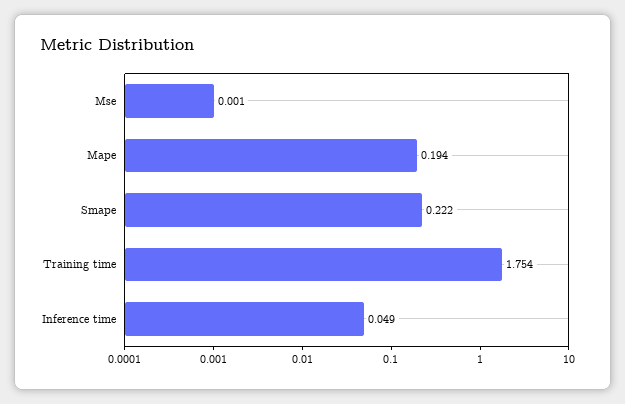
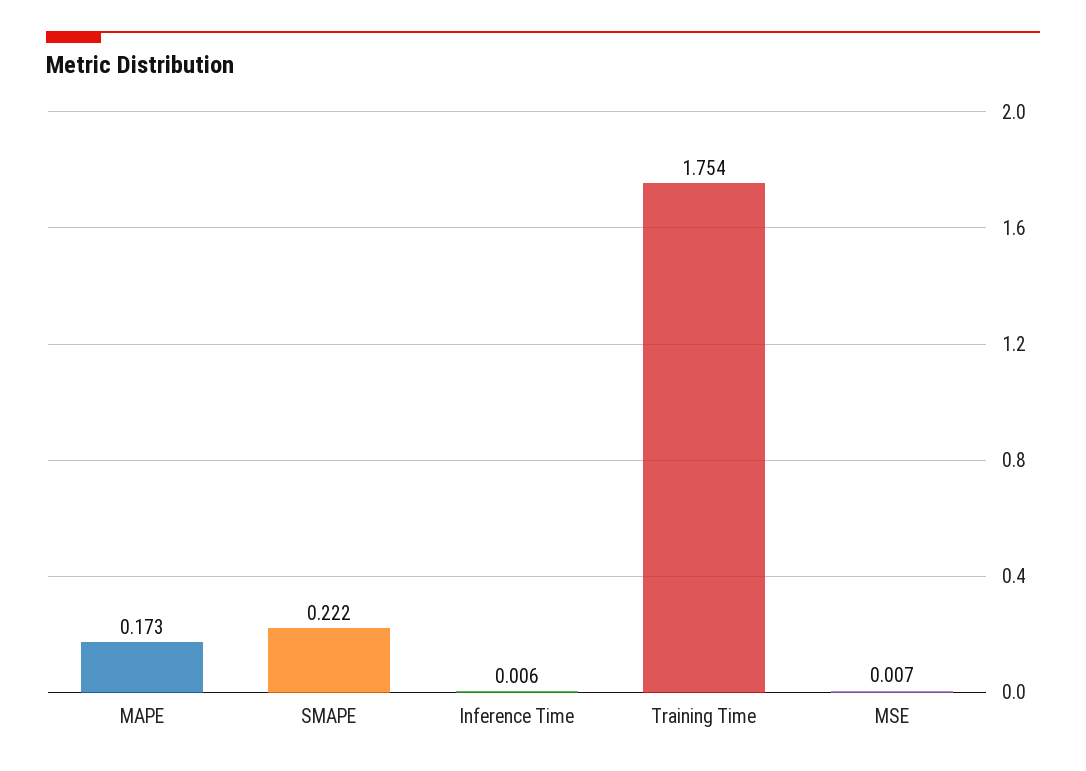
Mse: 0.001 -> 0.007
Mape: 0.194 -> 0.173
Inference time: 0.049 -> 0.006

